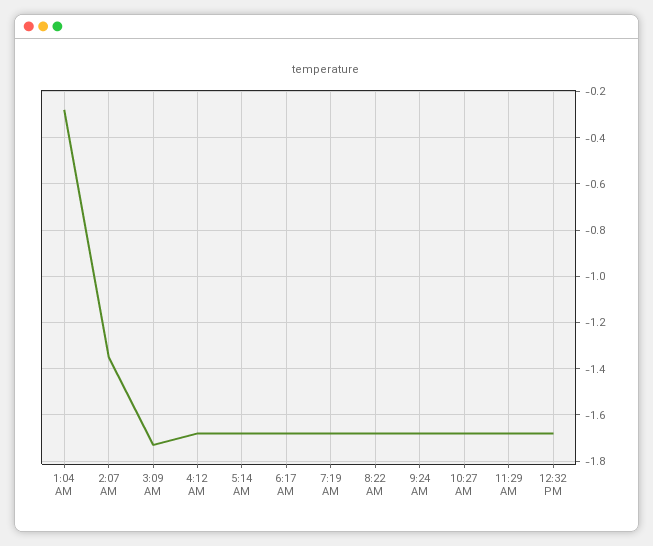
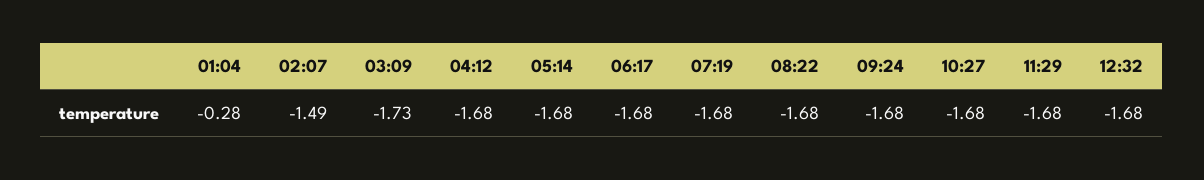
2:07 AM: -1.35 -> -1.49

